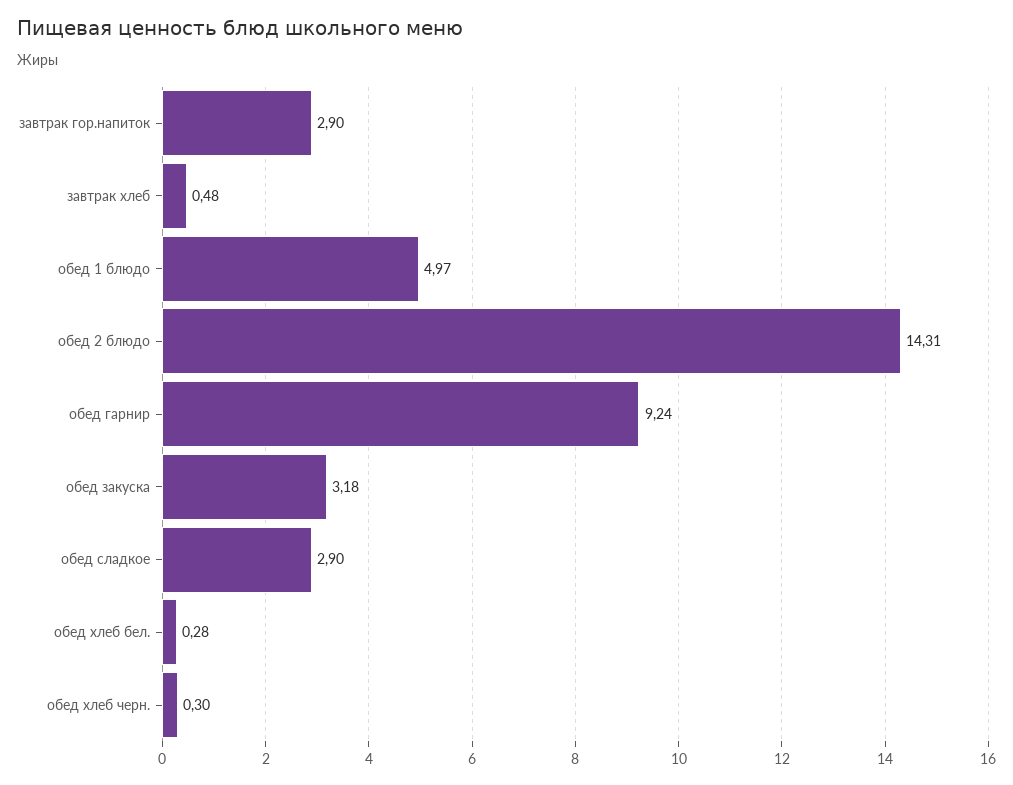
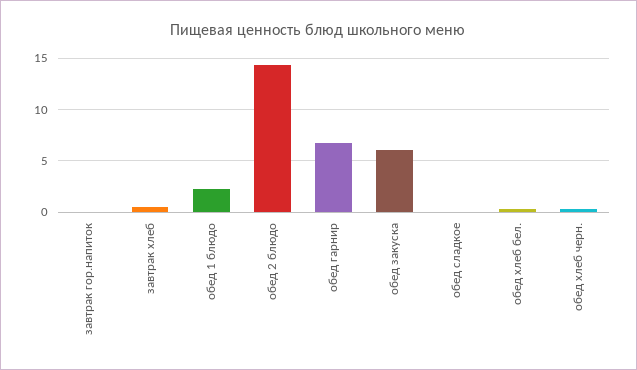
завтрак гор.напиток: 2.9 -> 0
обед 1 блюдо: 4.97 -> 2
обед гарнир: 9.24 -> 7
обед закуска: 3.18 -> 6
обед сладкое: 2.9 -> 0

